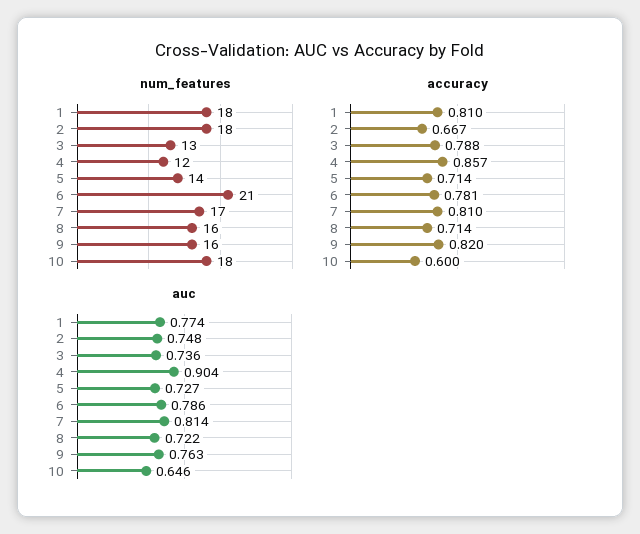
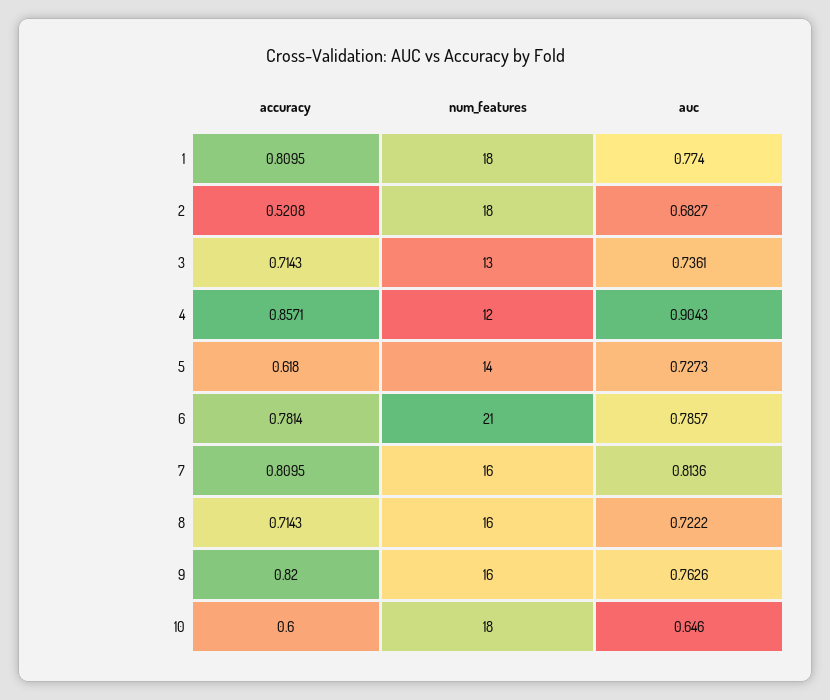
num_features, 7: 17 -> 16
accuracy, 2: 0.667 -> 0.5208
accuracy, 3: 0.788 -> 0.7143
accuracy, 5: 0.714 -> 0.618
auc, 2: 0.748 -> 0.6827

